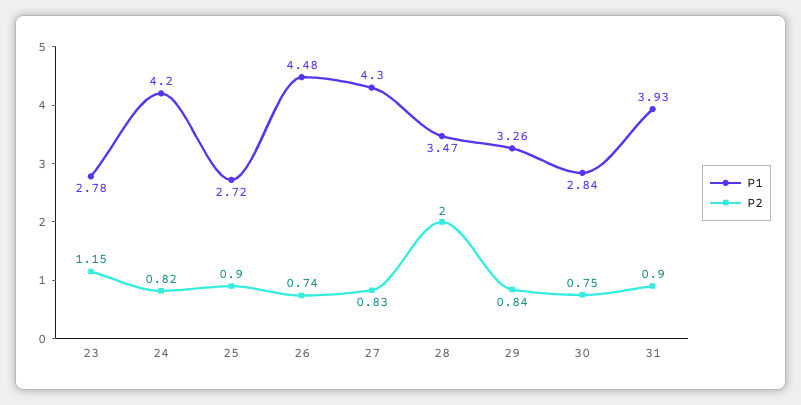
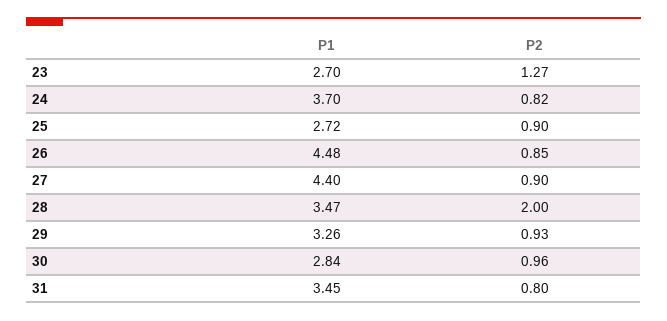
P1, 23: 2.78 -> 2.7
P2, 23: 1.15 -> 1.27
P1, 24: 4.2 -> 3.7
P2, 26: 0.74 -> 0.85
P1, 27: 4.3 -> 4.4
P2, 27: 0.83 -> 0.9
P2, 29: 0.84 -> 0.93
P2, 30: 0.75 -> 0.96
P1, 31: 3.93 -> 3.45
P2, 31: 0.9 -> 0.8

